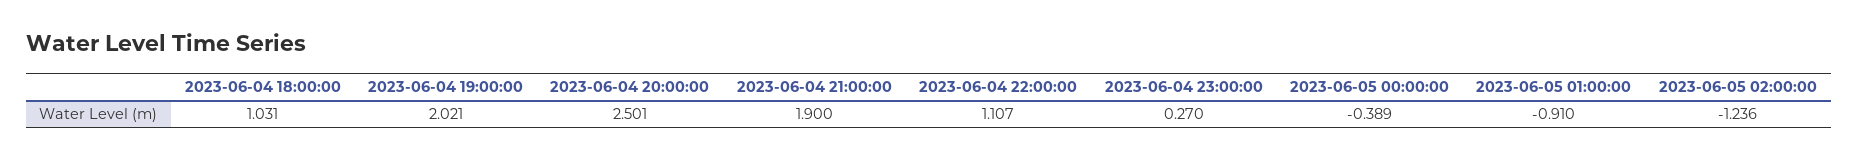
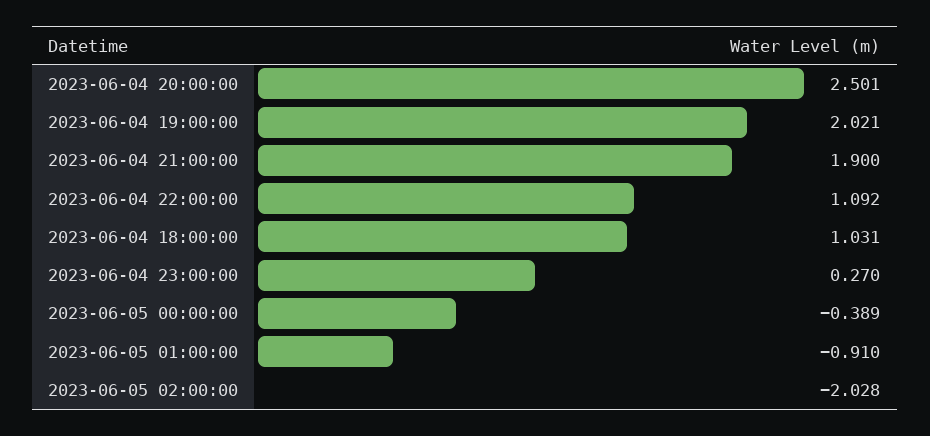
2023-06-04 22:00:00: 1.107 -> 1.092
2023-06-05 02:00:00: -1.236 -> -2.028

